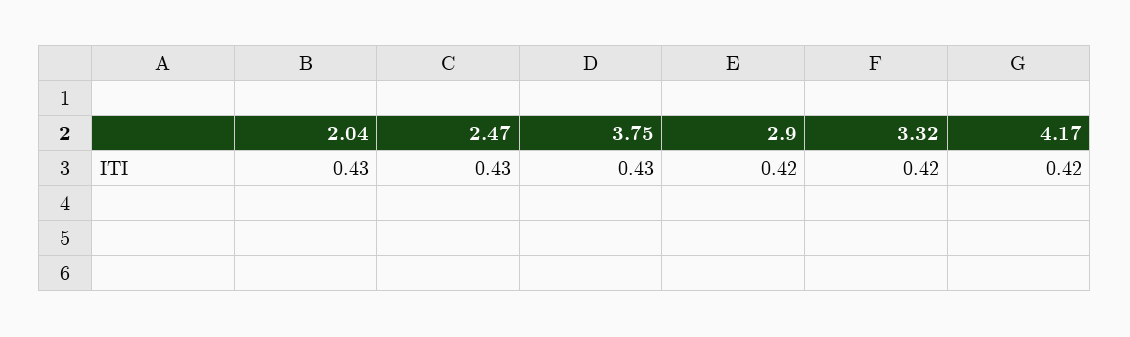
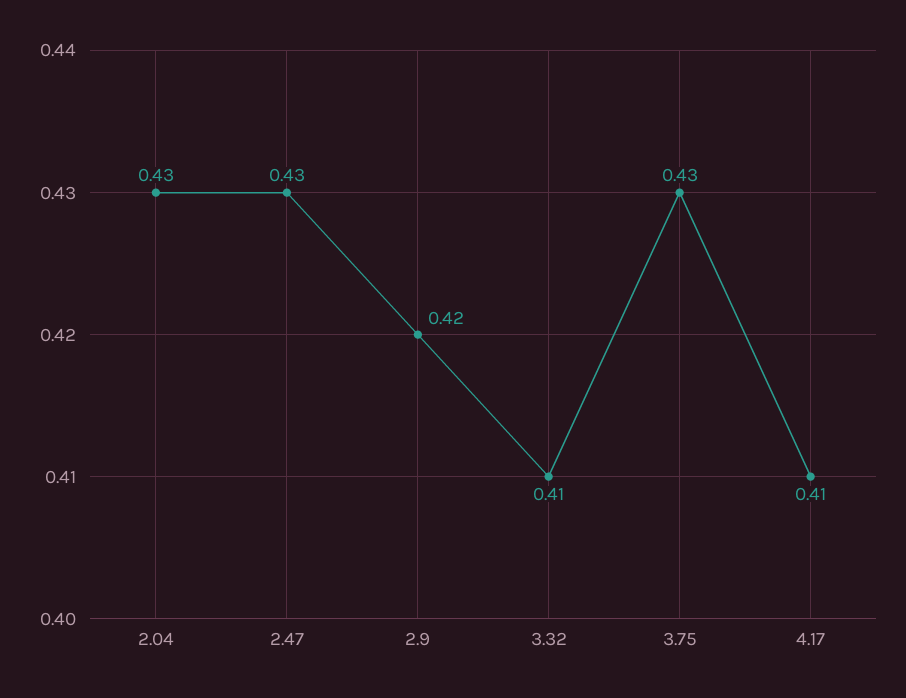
3.32: 0.42 -> 0.41
4.17: 0.42 -> 0.41

